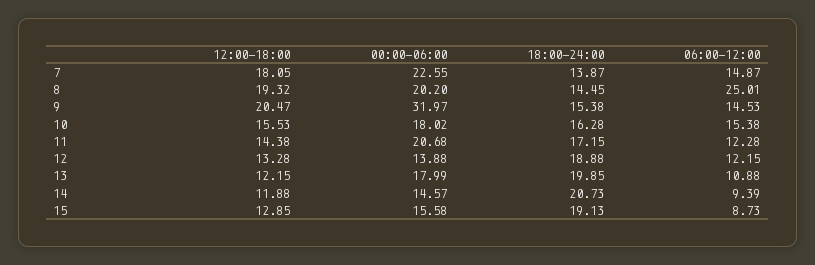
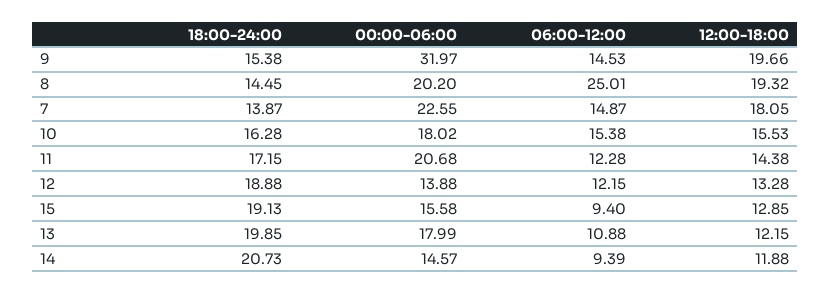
12:00-18:00, 9: 20.47 -> 19.66
06:00-12:00, 15: 8.73 -> 9.4

